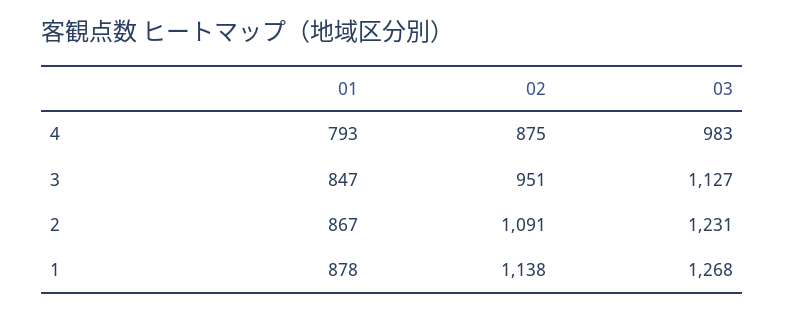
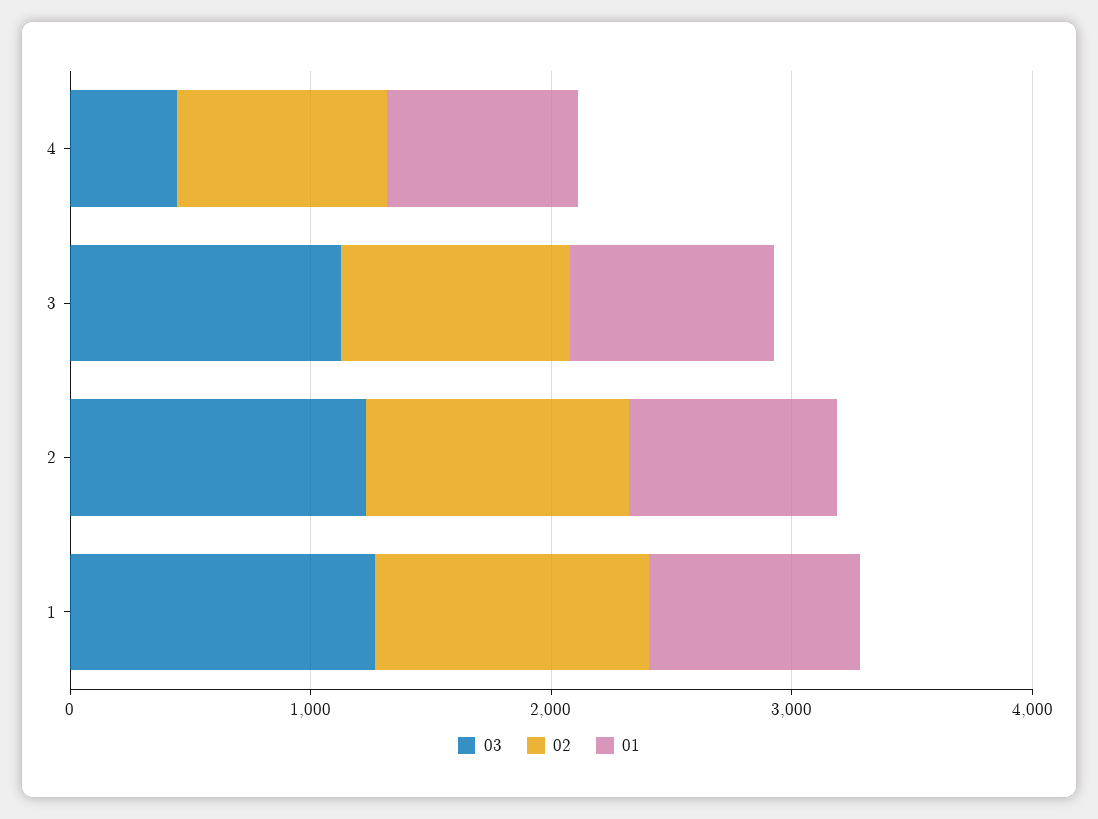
03, 4: 983 -> 400

